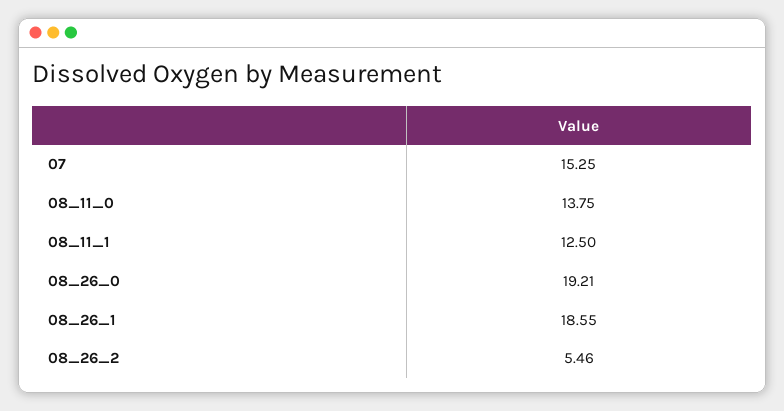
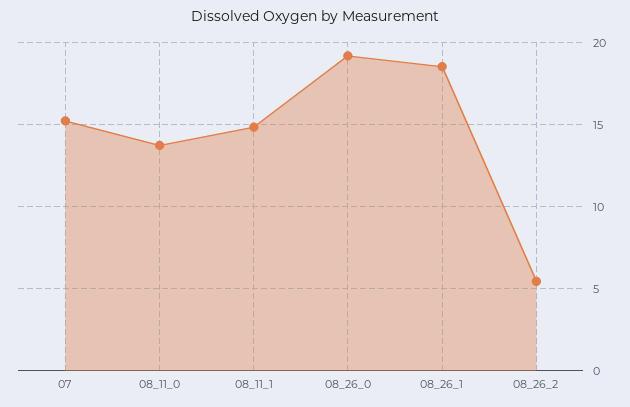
08_11_1: 12.5 -> 15

